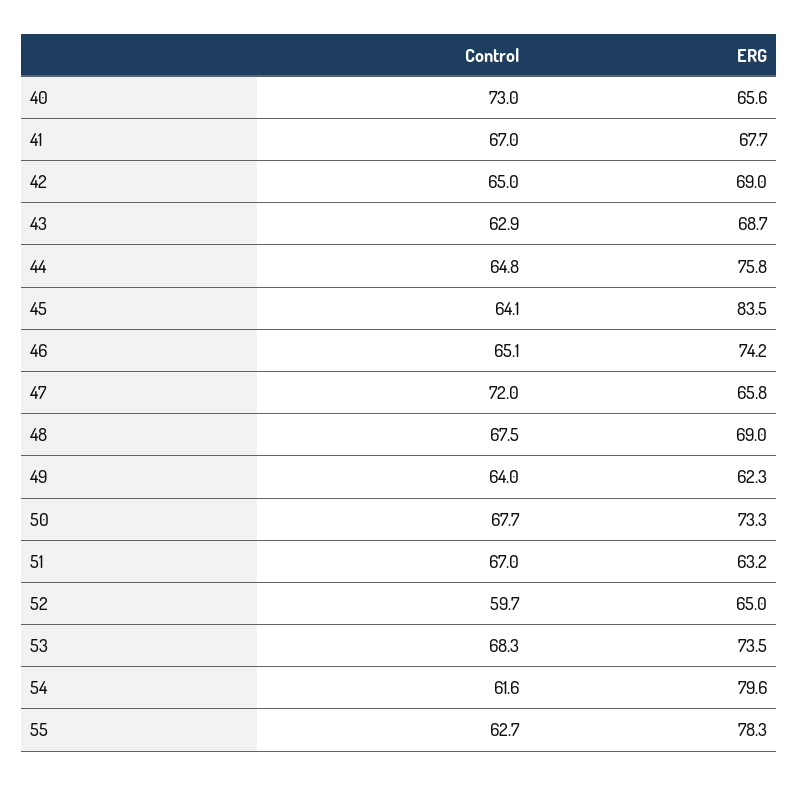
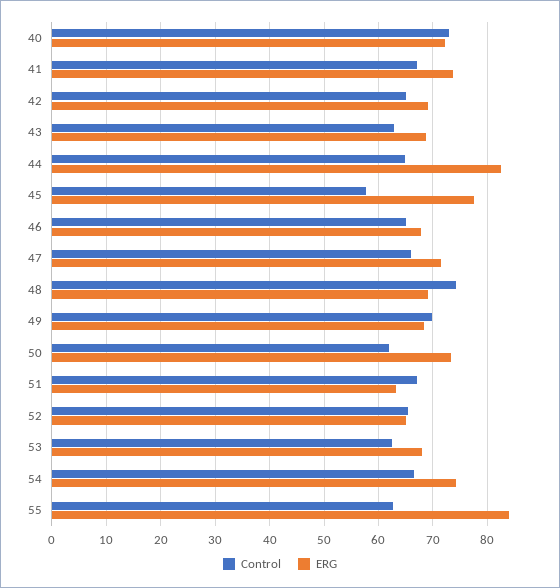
ERG, 40: 65.6 -> 72
ERG, 41: 67.7 -> 74
ERG, 44: 75.8 -> 82
Control, 45: 64.1 -> 58
ERG, 45: 83.5 -> 78
ERG, 46: 74.2 -> 68
Control, 47: 72 -> 66
ERG, 47: 65.8 -> 72
Control, 48: 67.5 -> 74
Control, 49: 64 -> 70
ERG, 49: 62.3 -> 68
Control, 50: 67.7 -> 62
Control, 52: 59.7 -> 66
Control, 53: 68.3 -> 62
ERG, 53: 73.5 -> 68
Control, 54: 61.6 -> 66
ERG, 54: 79.6 -> 74
ERG, 55: 78.3 -> 84

